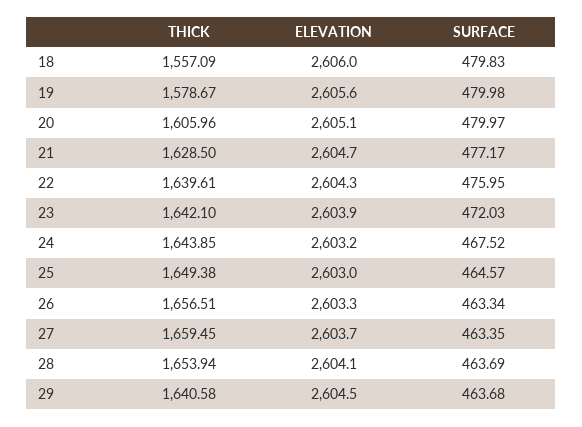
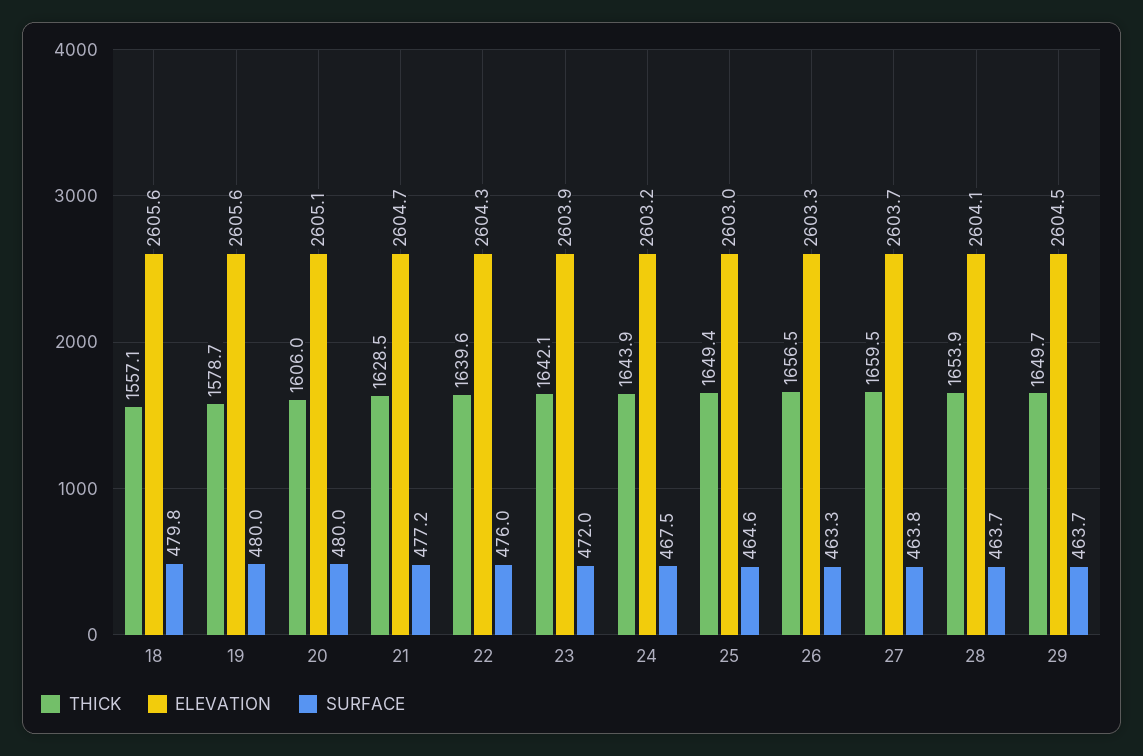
ELEVATION, 18: 2606 -> 2605.6
SURFACE, 27: 463.35 -> 463.8
THICK, 29: 1640.58 -> 1649.7

